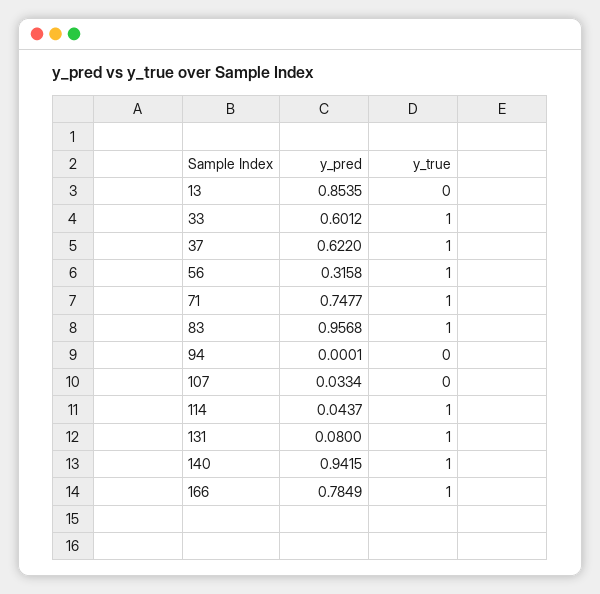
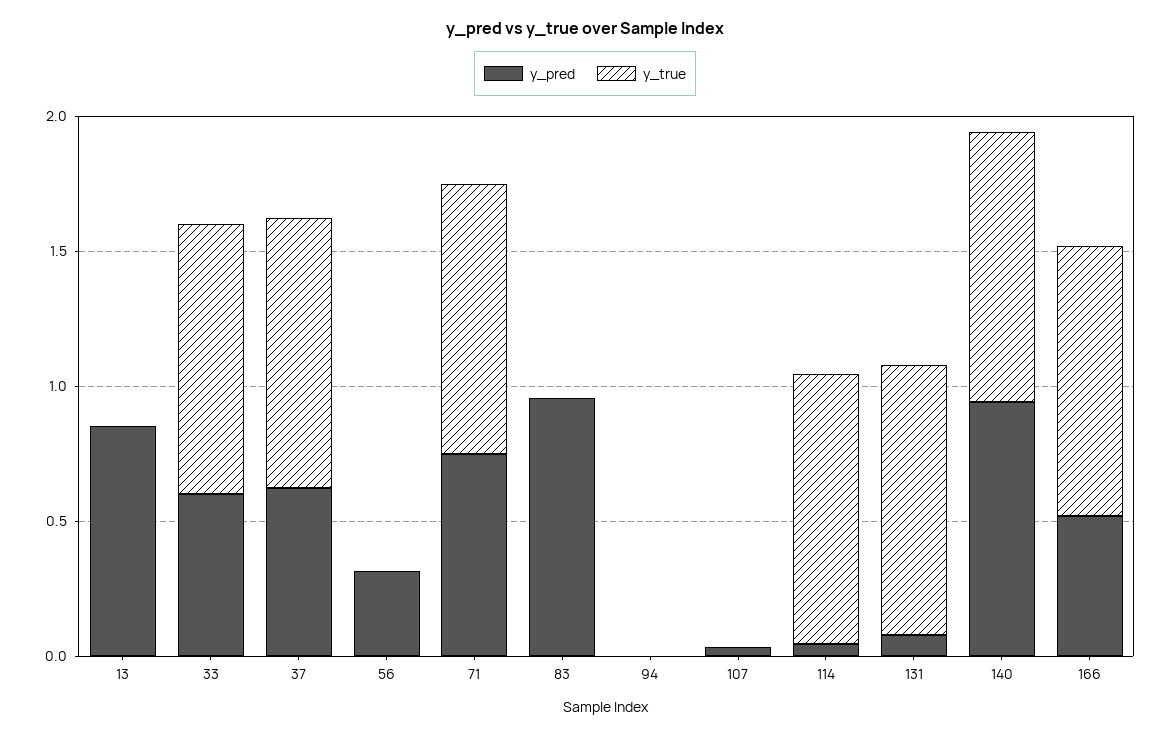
y_true, 56: 1 -> 0
y_true, 83: 1 -> 0
y_pred, 166: 0.7849 -> 0.5

